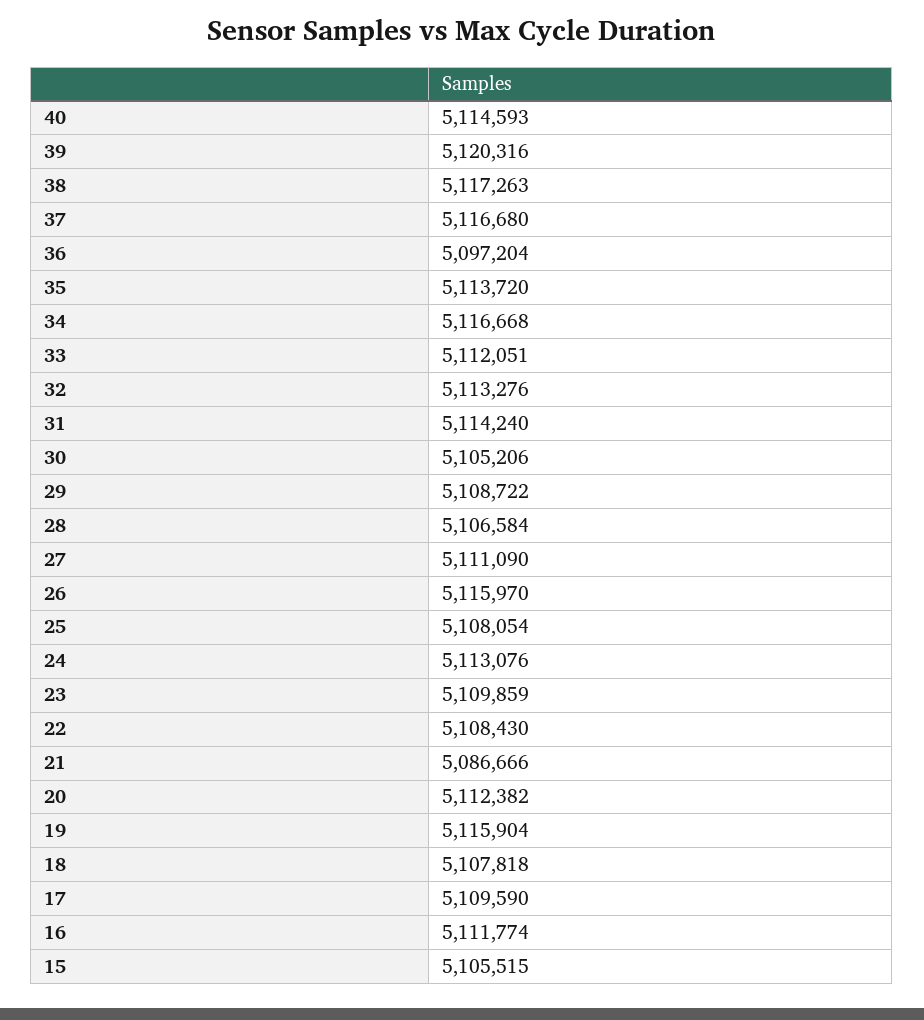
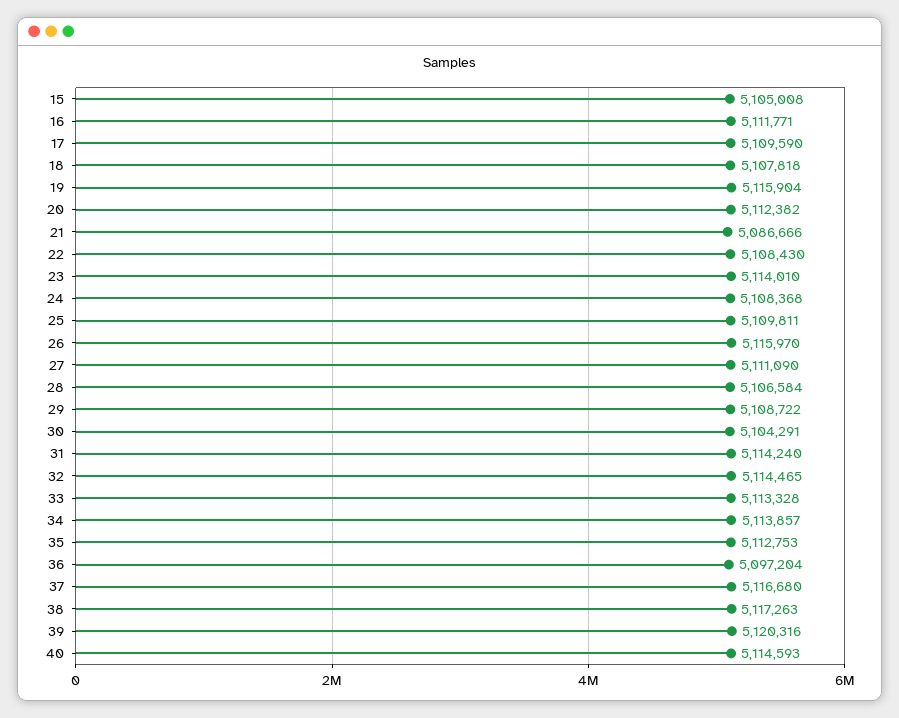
35: 5113720 -> 5112753
34: 5116668 -> 5113857
33: 5112051 -> 5113328
32: 5113276 -> 5114465
30: 5105206 -> 5104291
25: 5108054 -> 5109811
24: 5113076 -> 5108368
23: 5109859 -> 5114010
16: 5111774 -> 5111771
15: 5105515 -> 5105008

